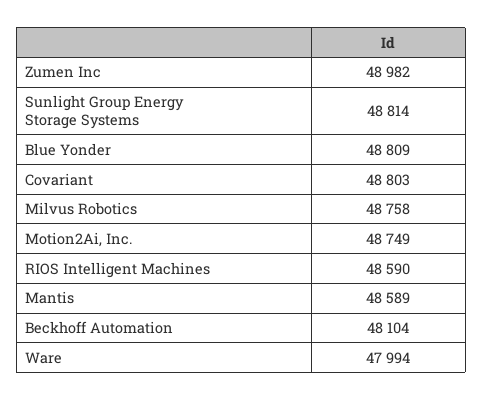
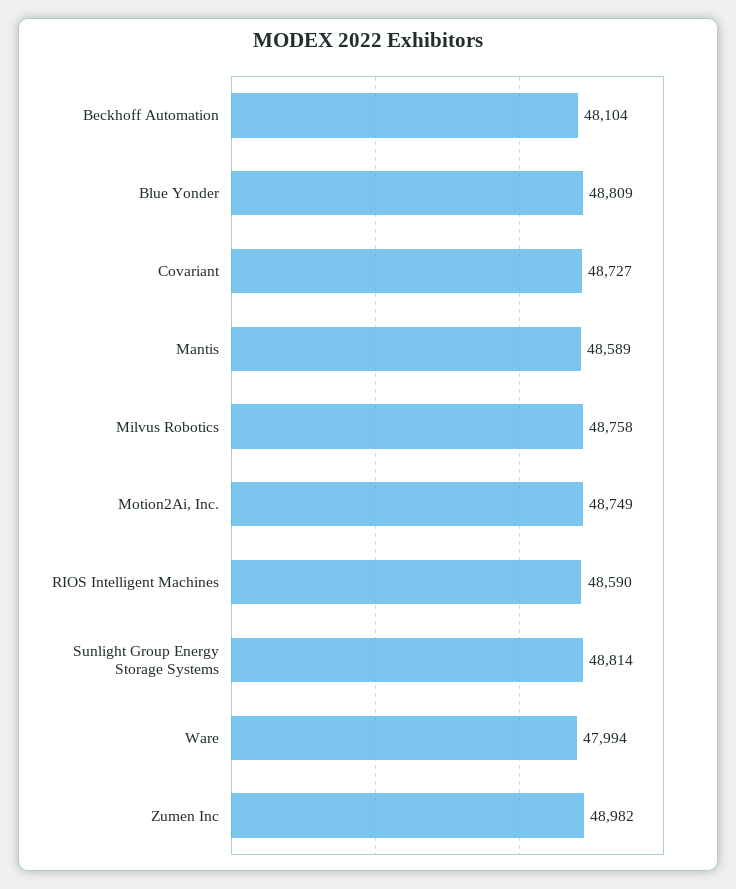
Covariant: 48803 -> 48727

